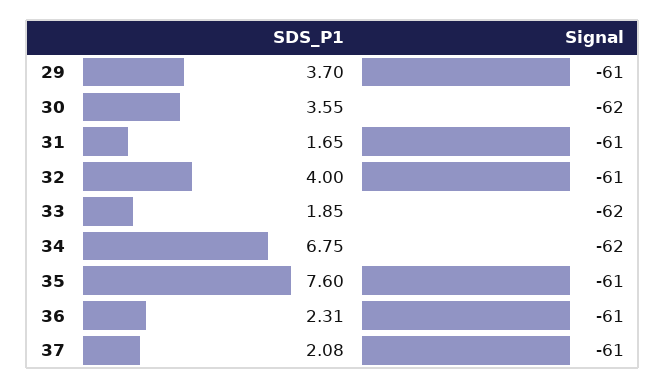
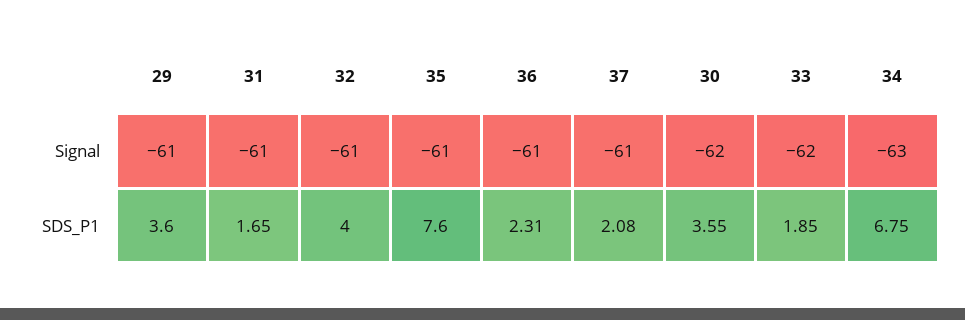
SDS_P1, 29: 3.7 -> 3.6
Signal, 34: -62 -> -63

